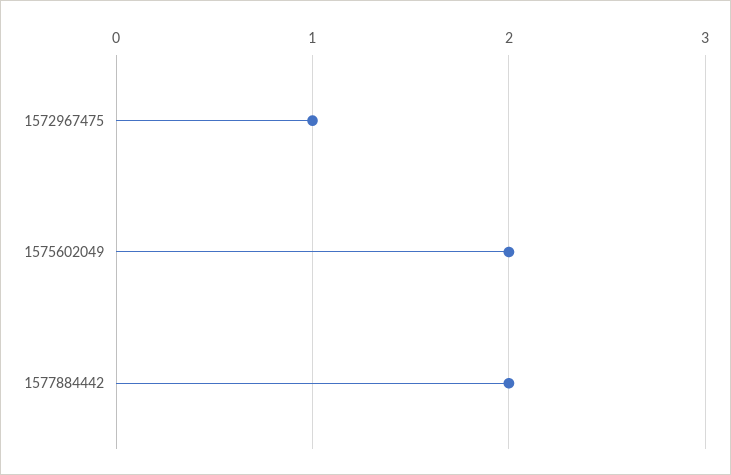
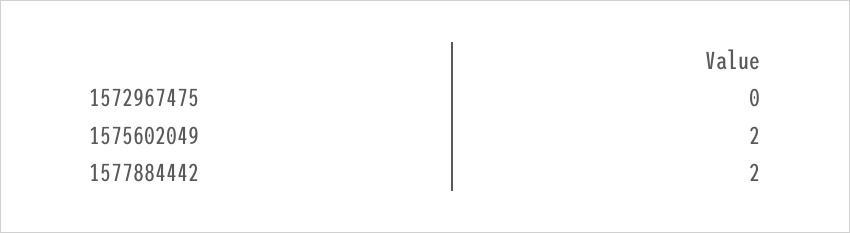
1572967475: 1 -> 0

